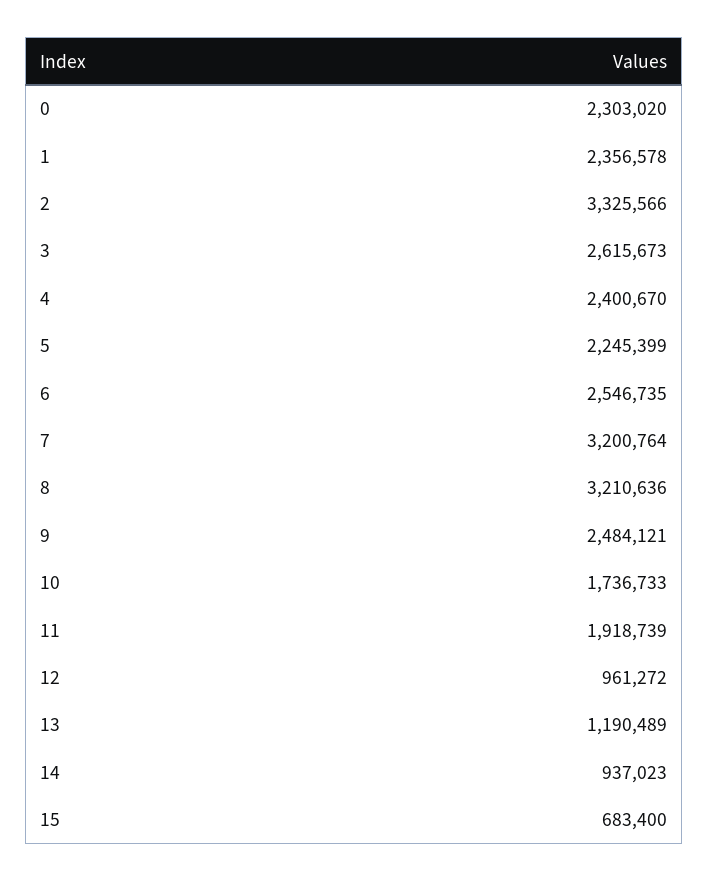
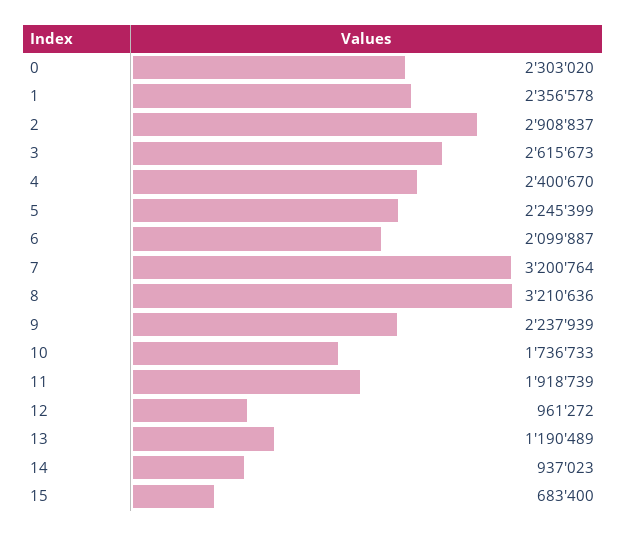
2: 3325566 -> 2908837
6: 2546735 -> 2099887
9: 2484121 -> 2237939

